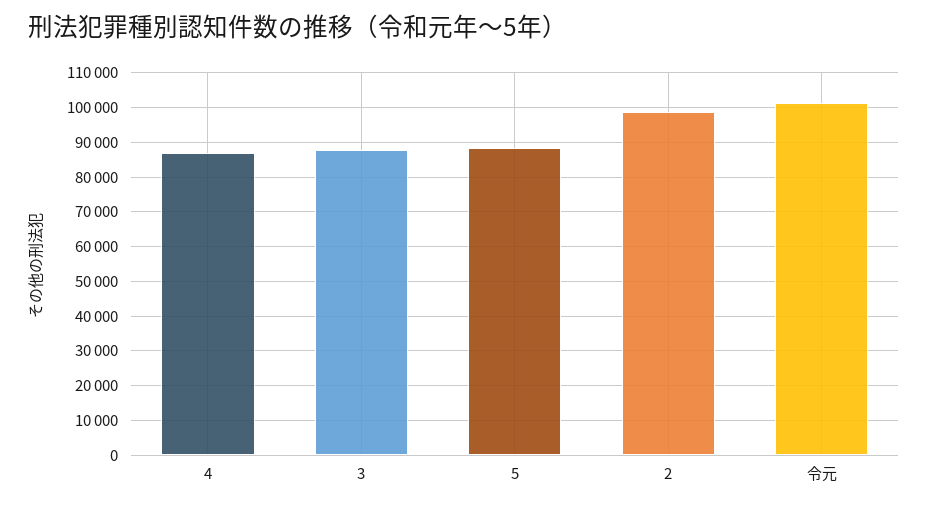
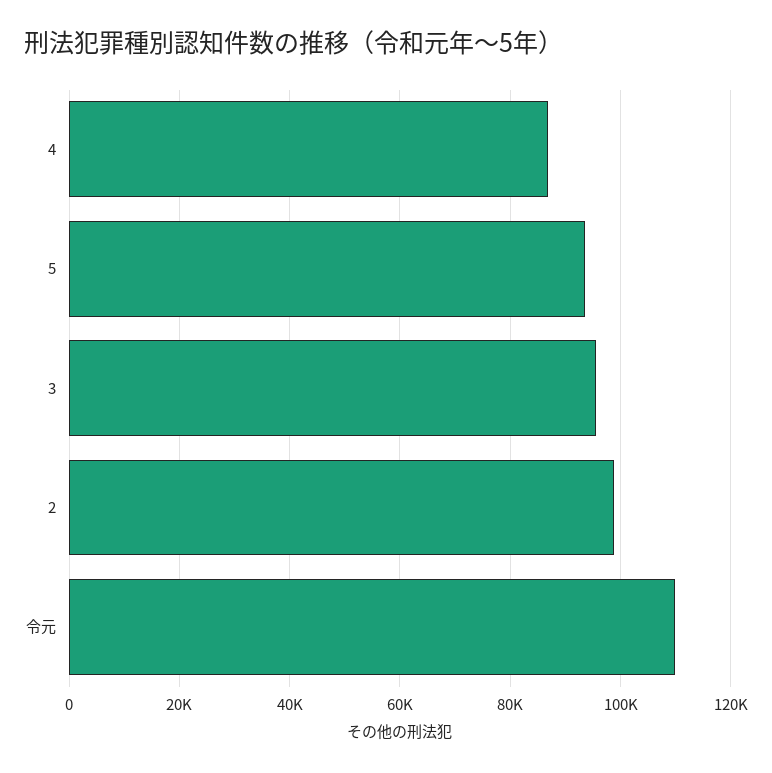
3: 88000 -> 96000
5: 88000 -> 94000
令元: 102000 -> 110000

